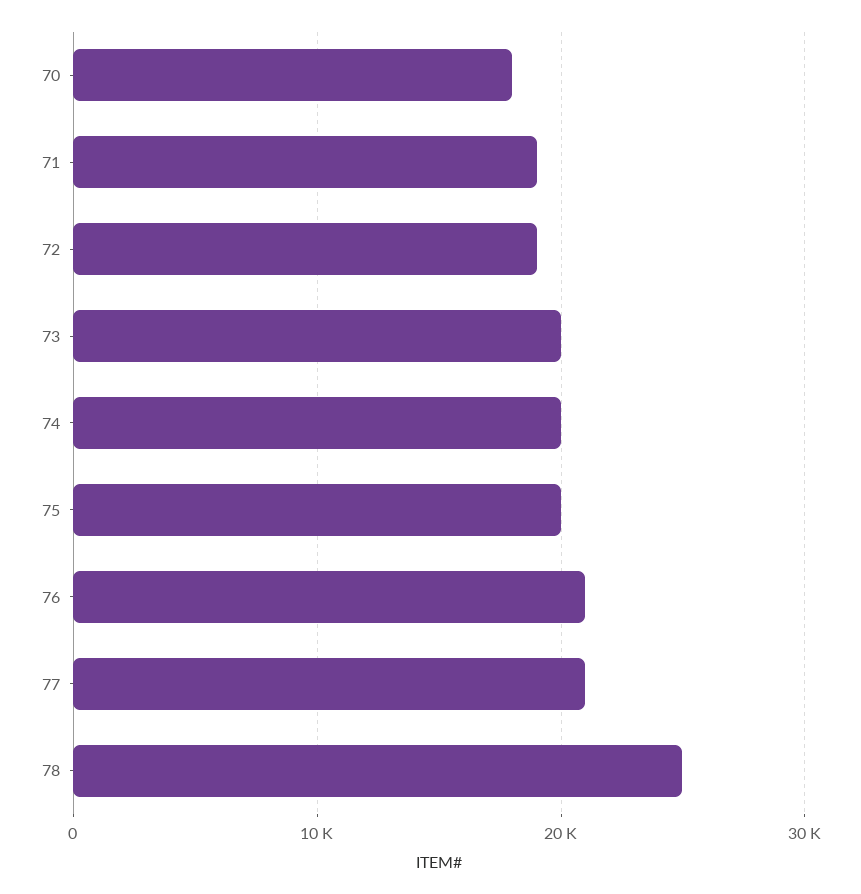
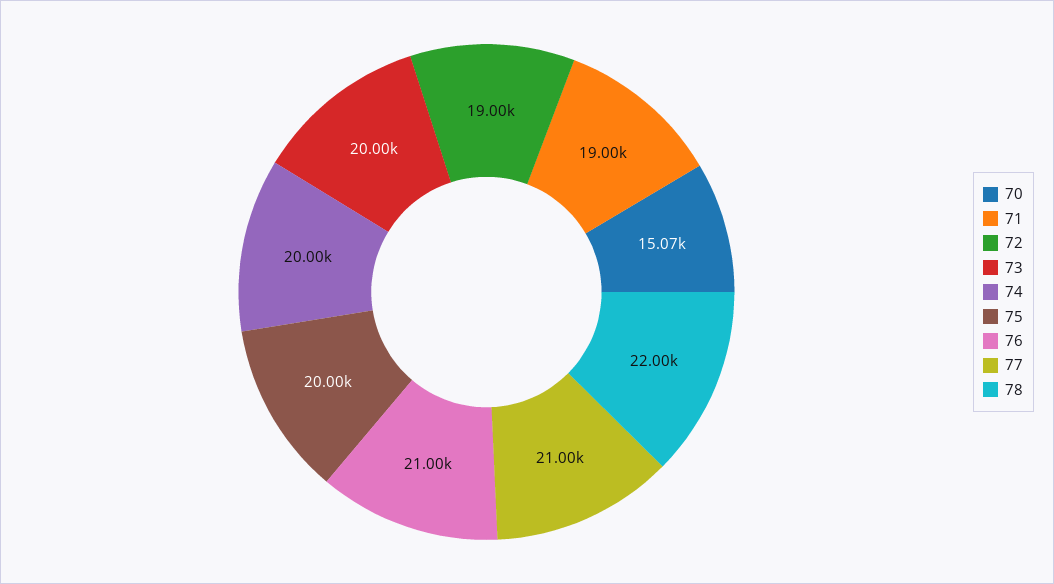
70: 18000 -> 15070
78: 25000 -> 22000

